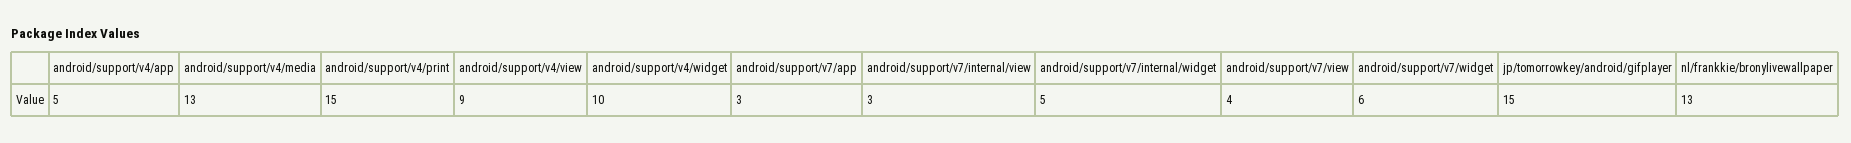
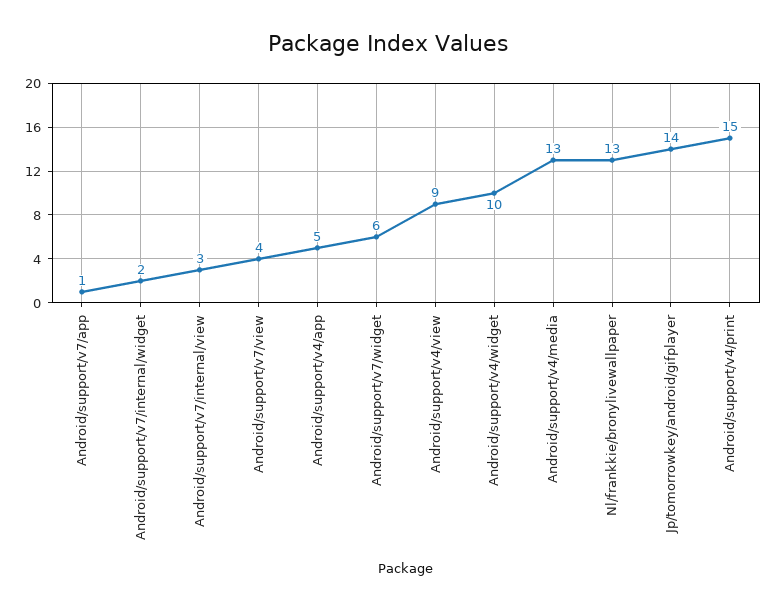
android/support/v7/app: 3 -> 1
android/support/v7/internal/widget: 5 -> 2
jp/tomorrowkey/android/gifplayer: 15 -> 14

